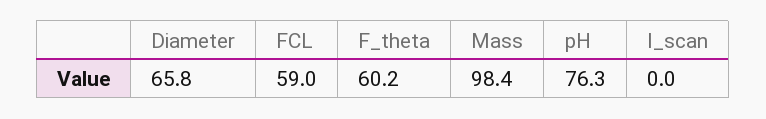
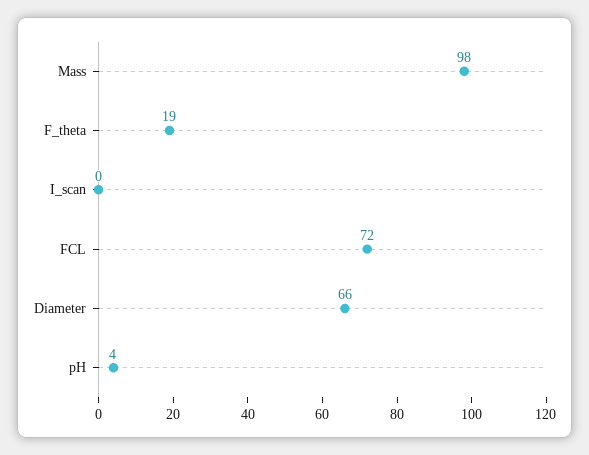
FCL: 59 -> 72
F_theta: 60.2 -> 19
pH: 76.3 -> 4

